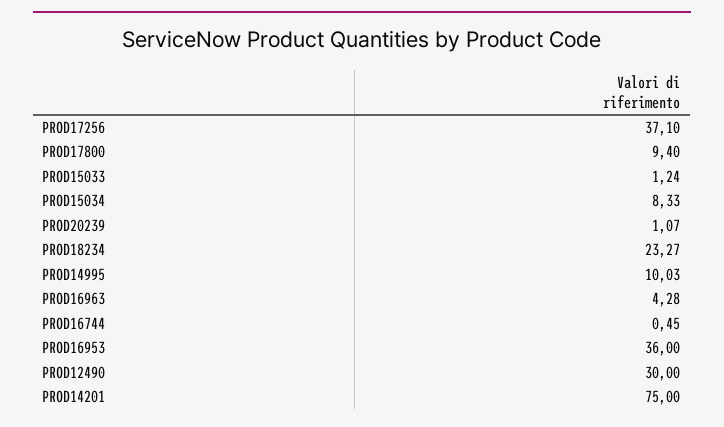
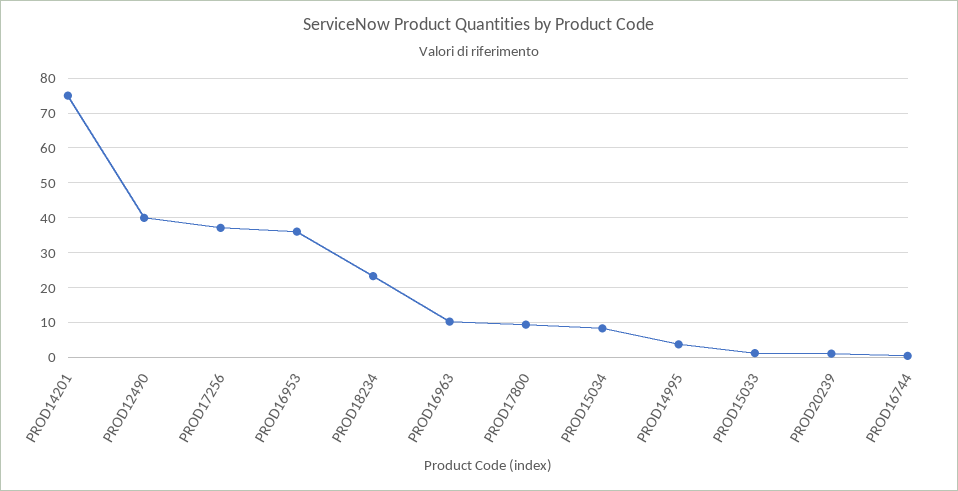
PROD14995: 10.03 -> 4
PROD16963: 4.28 -> 10
PROD12490: 30 -> 40

